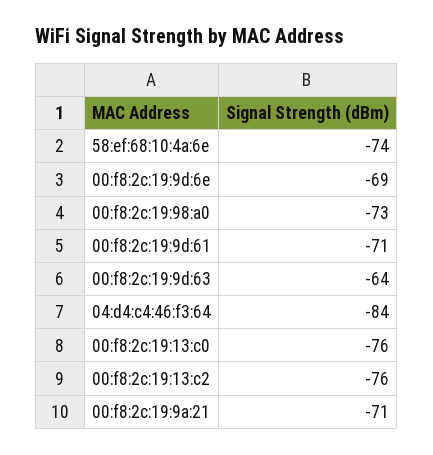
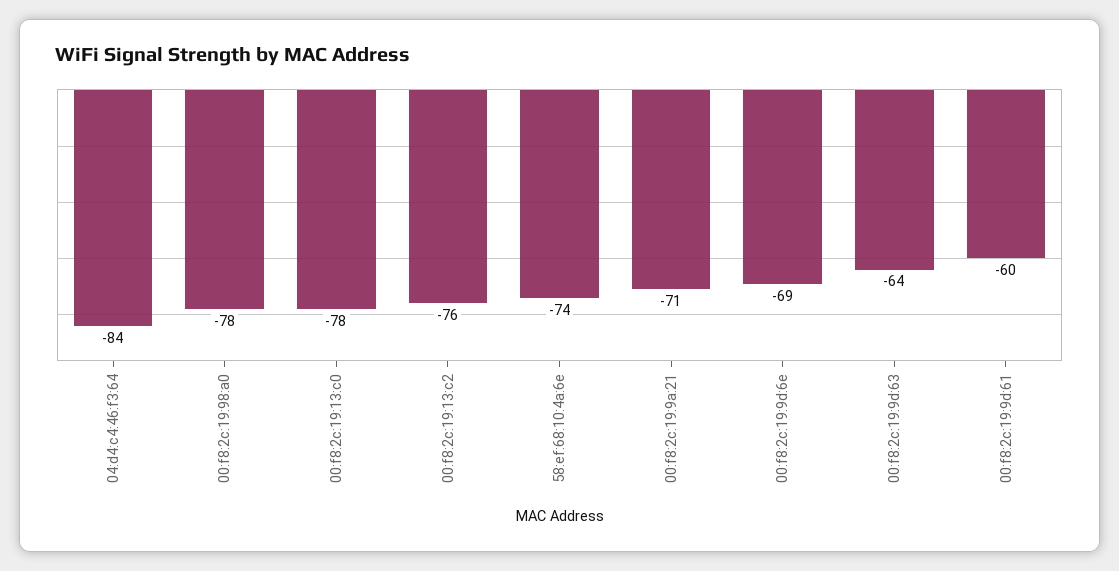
00:f8:2c:19:98:a0: -73 -> -78
00:f8:2c:19:9d:61: -71 -> -60
00:f8:2c:19:13:c0: -76 -> -78

